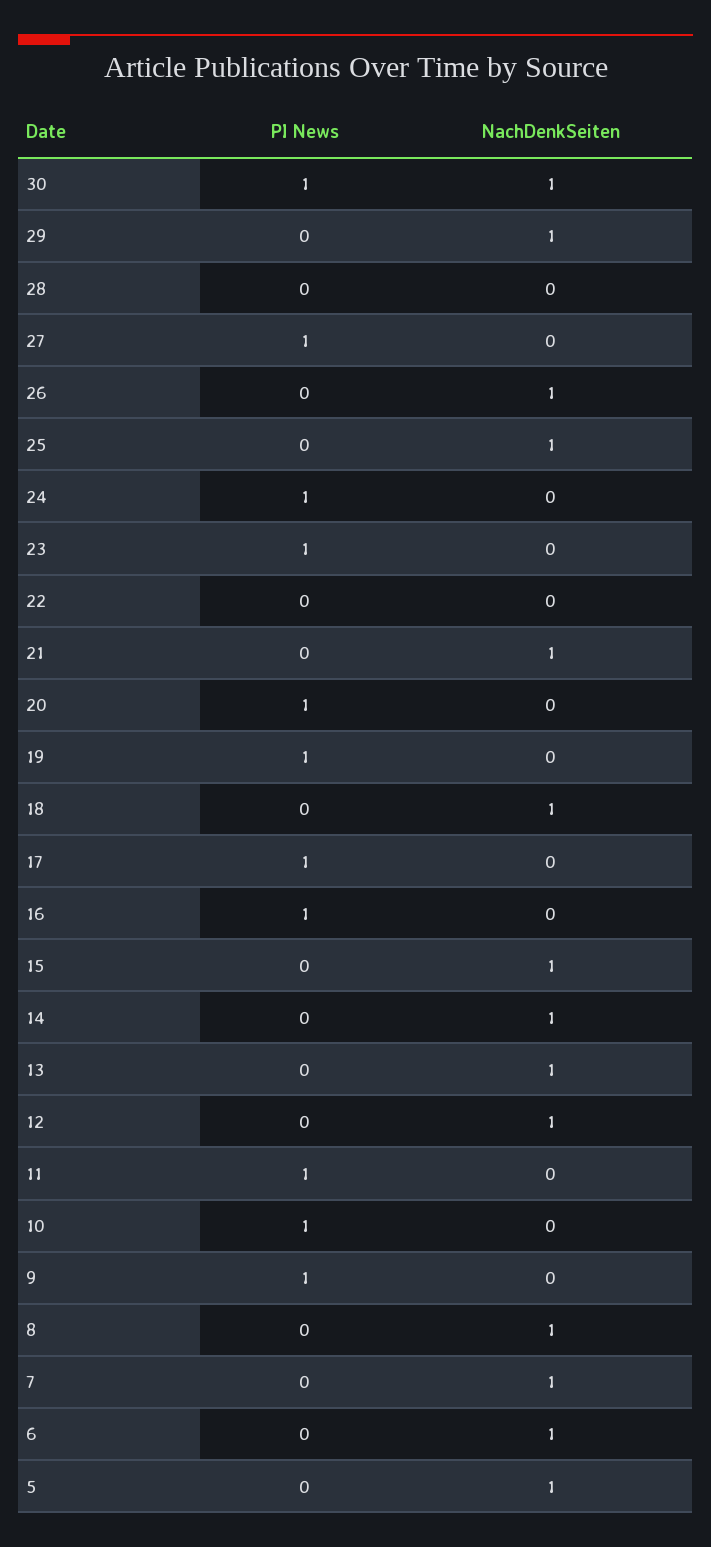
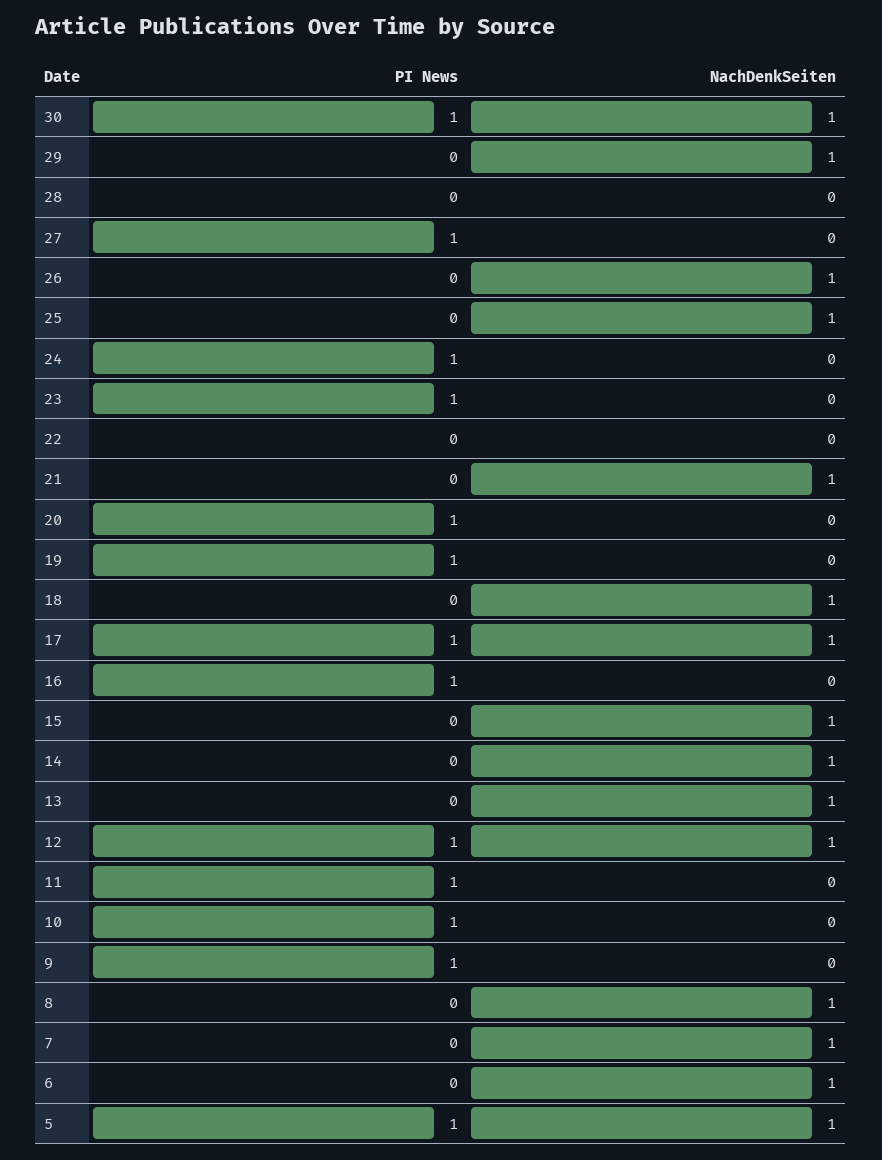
NachDenkSeiten, 17: 0 -> 1
PI News, 12: 0 -> 1
PI News, 5: 0 -> 1

